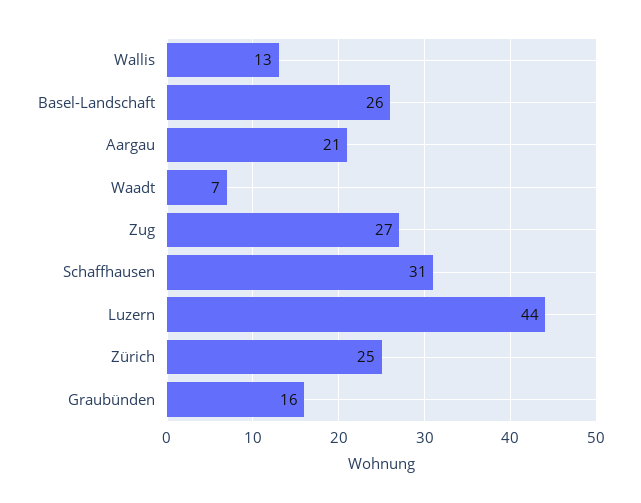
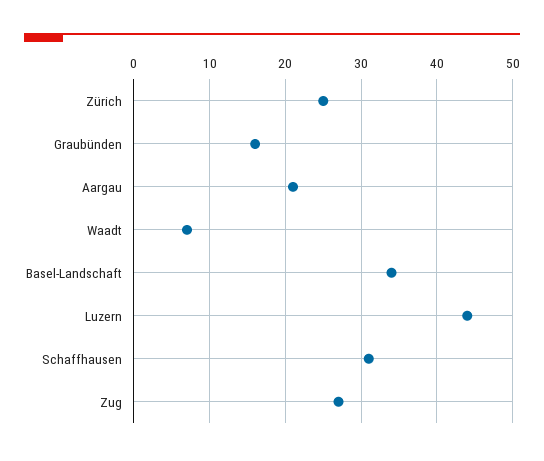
Wallis: 13 -> none
Basel-Landschaft: 26 -> 34

